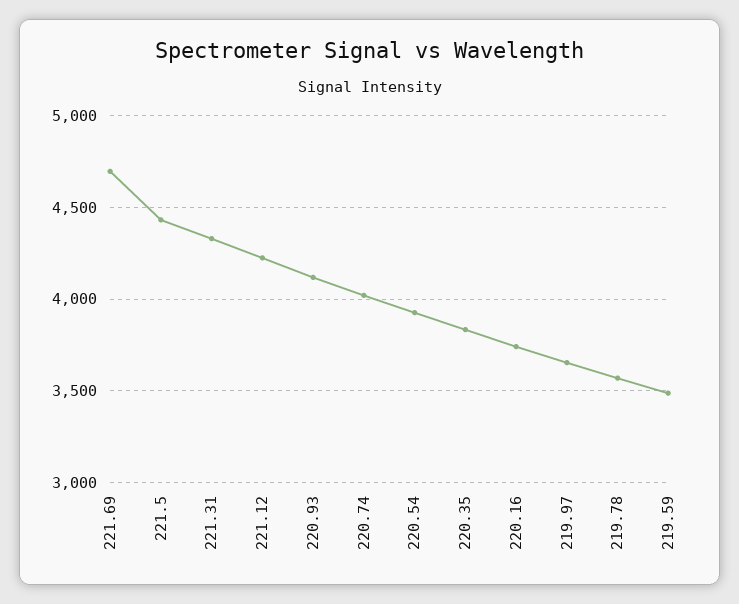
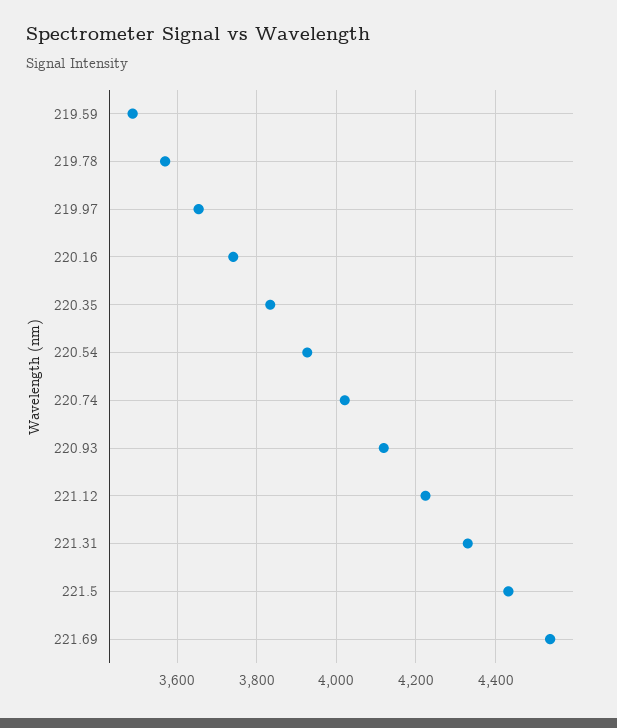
221.69: 4700 -> 4540

